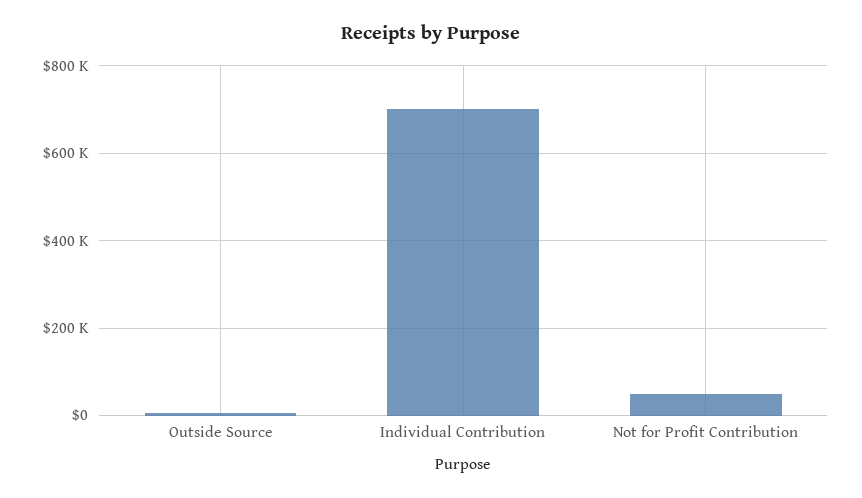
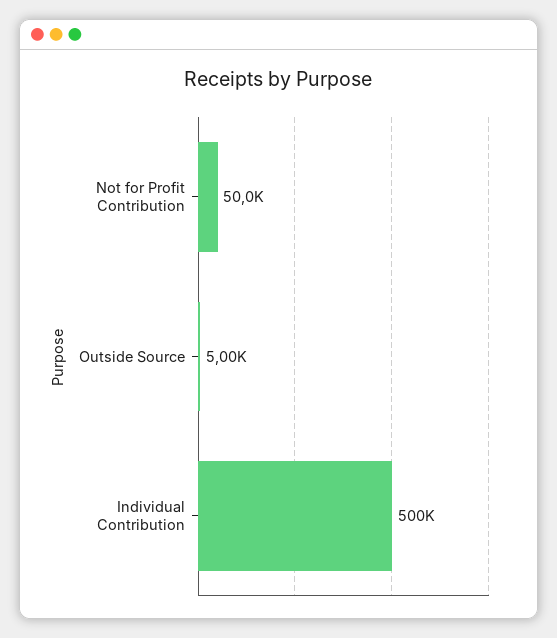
Individual Contribution: 700000 -> 500000

